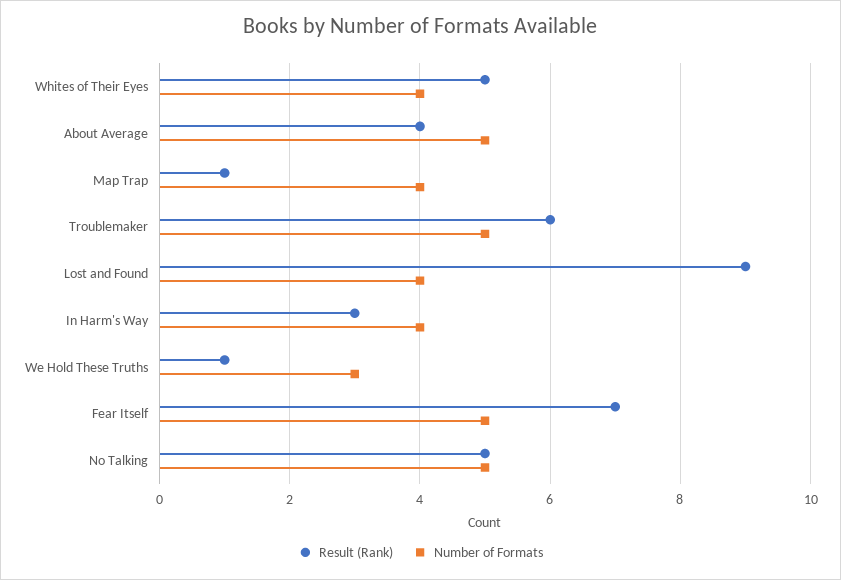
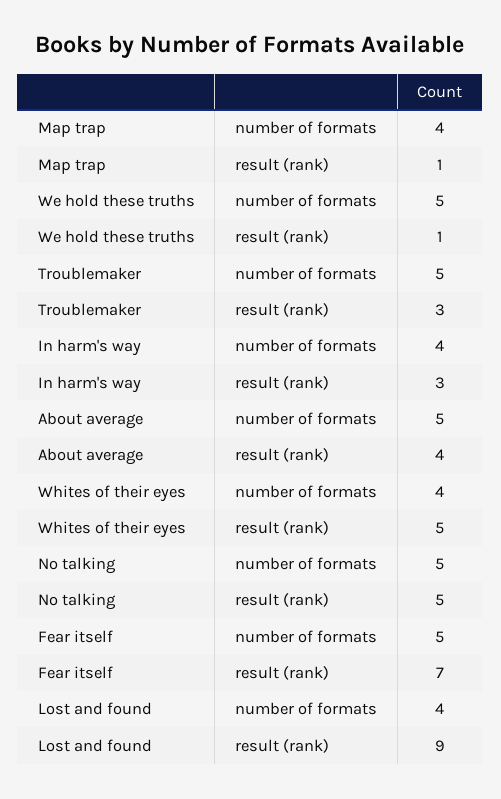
Result (Rank), Troublemaker: 6 -> 3
Number of Formats, We Hold These Truths: 3 -> 5

